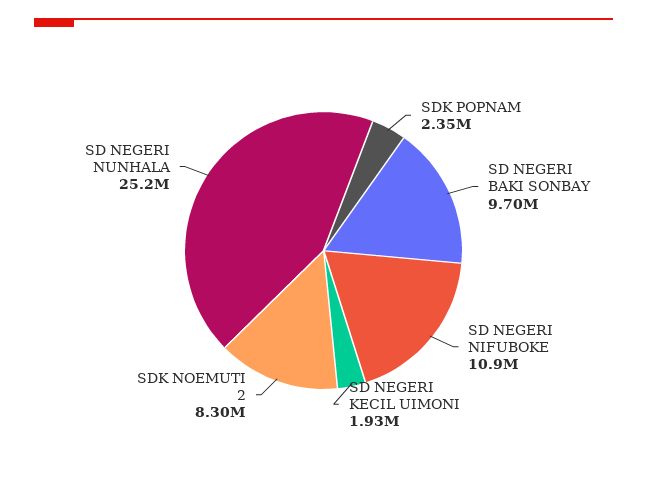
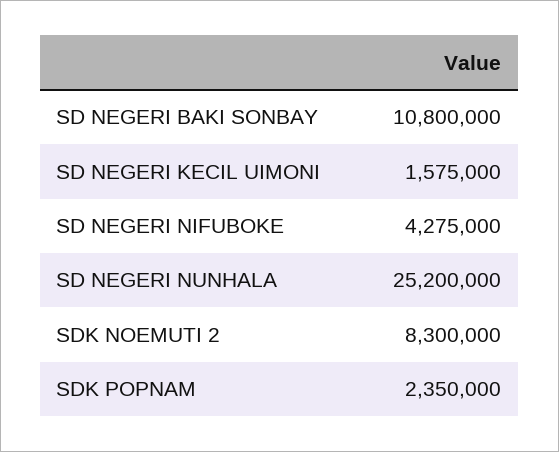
SD NEGERI BAKI SONBAY: 9700000 -> 10800000
SD NEGERI NIFUBOKE: 10900000 -> 4275000
SD NEGERI KECIL UIMONI: 1930000 -> 1575000

